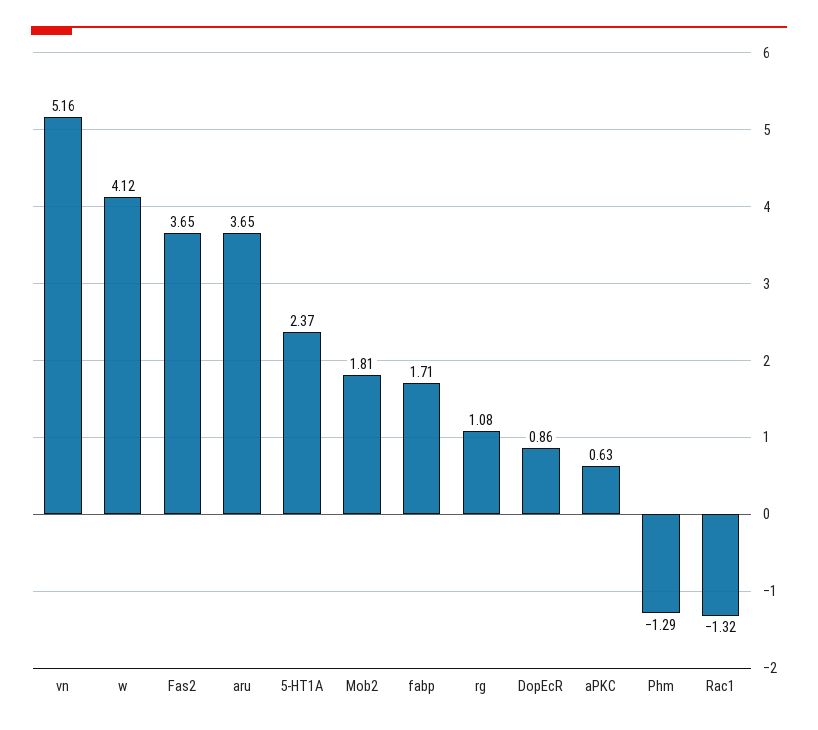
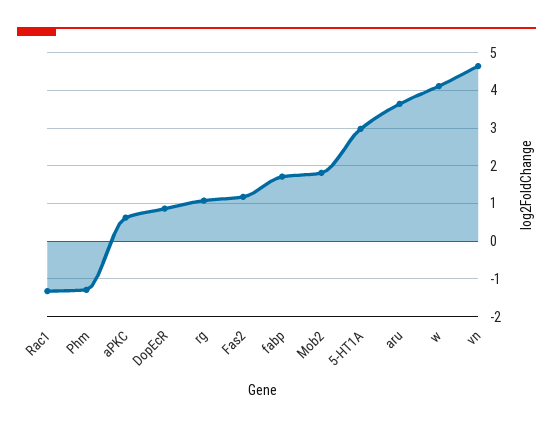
vn: 5.16 -> 4.6
Fas2: 3.65 -> 1.2
5-HT1A: 2.37 -> 3

